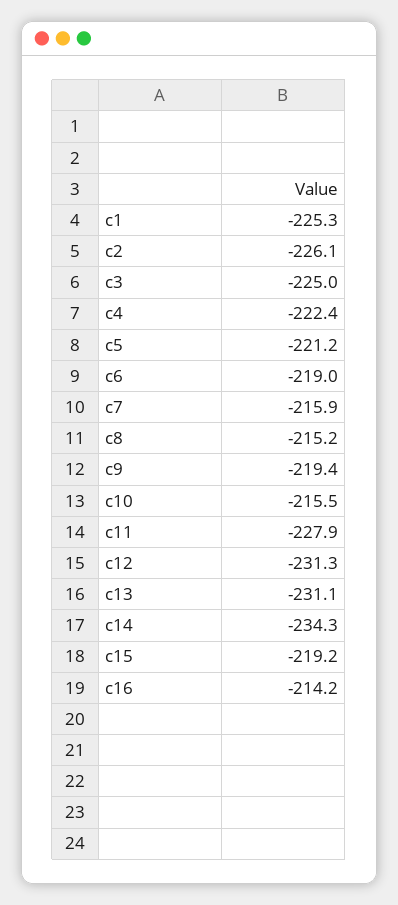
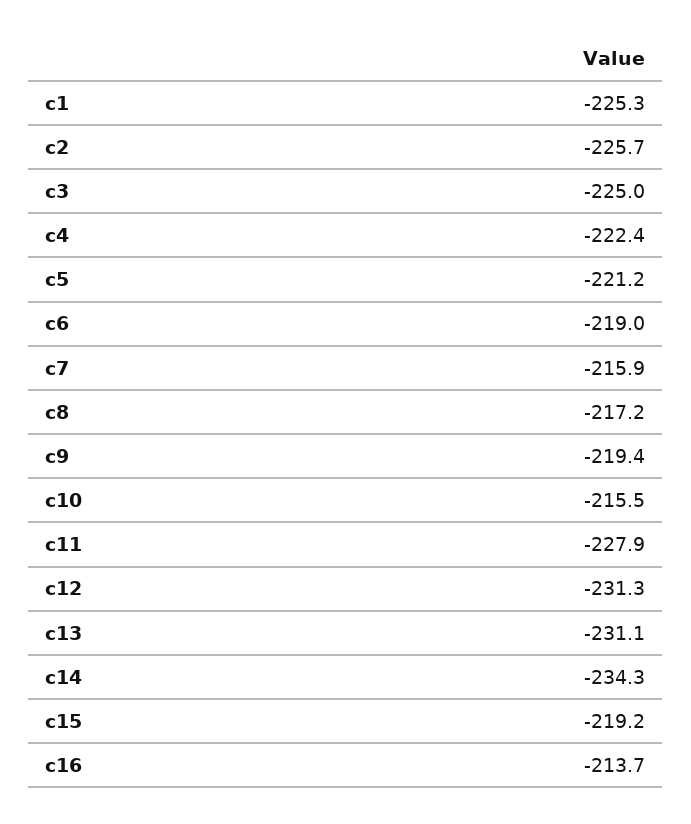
c2: -226.1 -> -225.7
c8: -215.2 -> -217.2
c16: -214.2 -> -213.7

